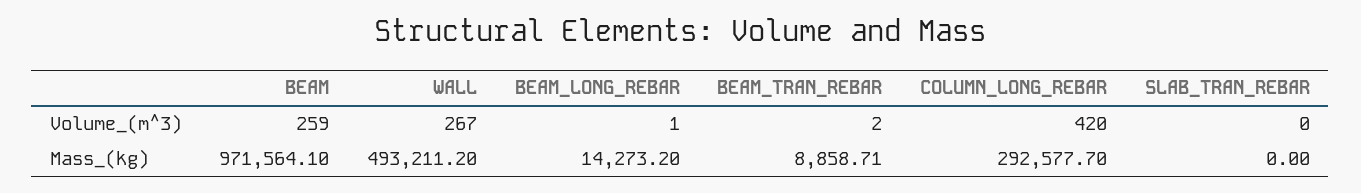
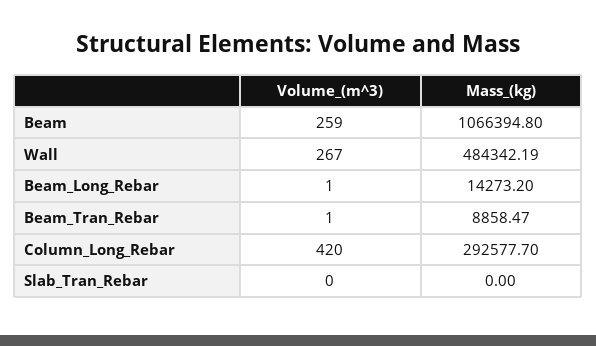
BEAM_TRAN_REBAR, Volume_(m^3): 2 -> 1
BEAM, Mass_(kg): 971564.1 -> 1066394.8
WALL, Mass_(kg): 493211.2 -> 484342.19
BEAM_TRAN_REBAR, Mass_(kg): 8858.71 -> 8858.47

